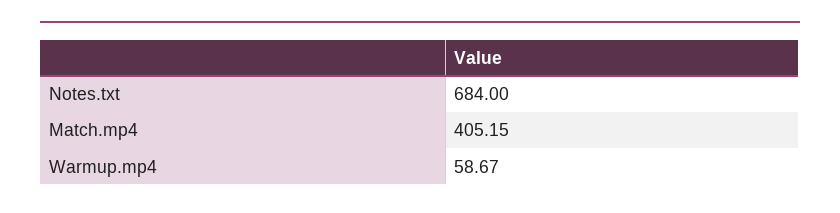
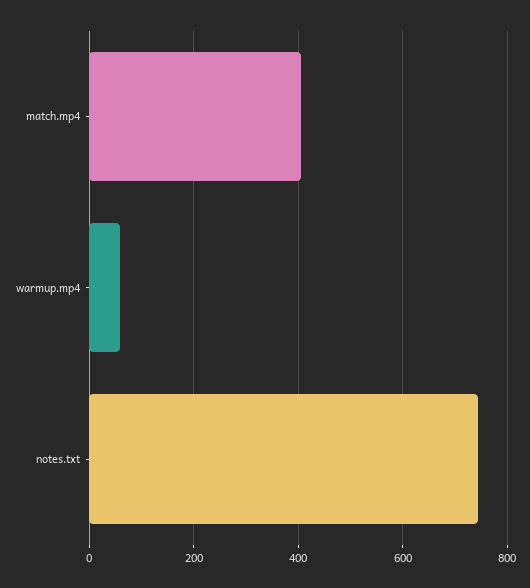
Notes.txt: 684 -> 740

